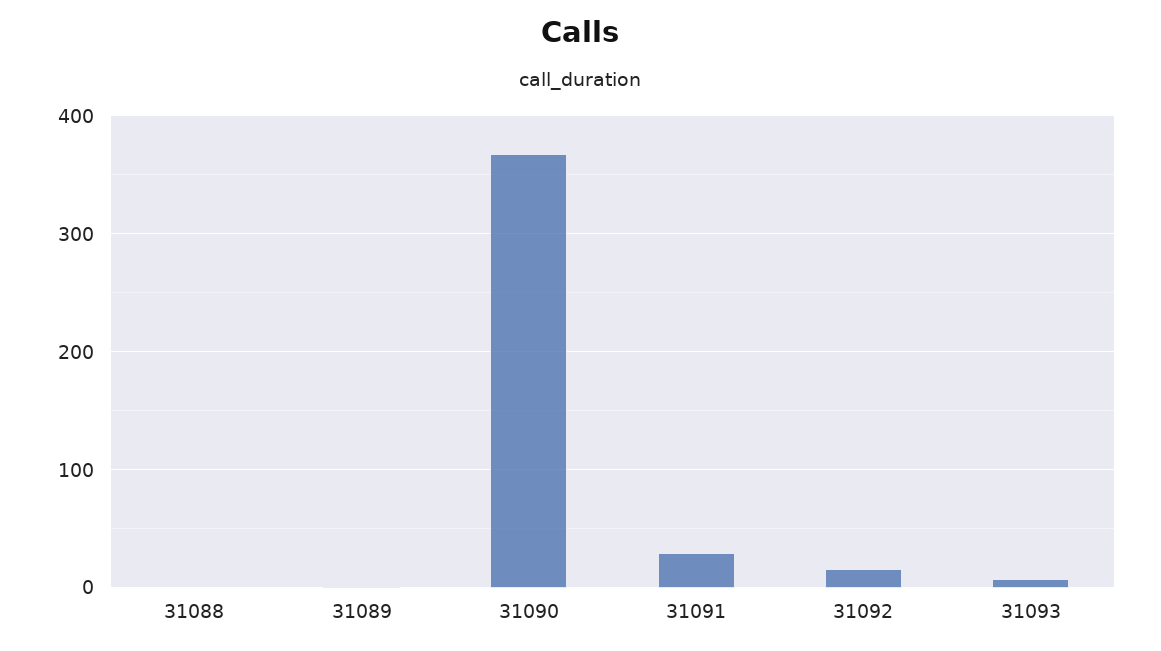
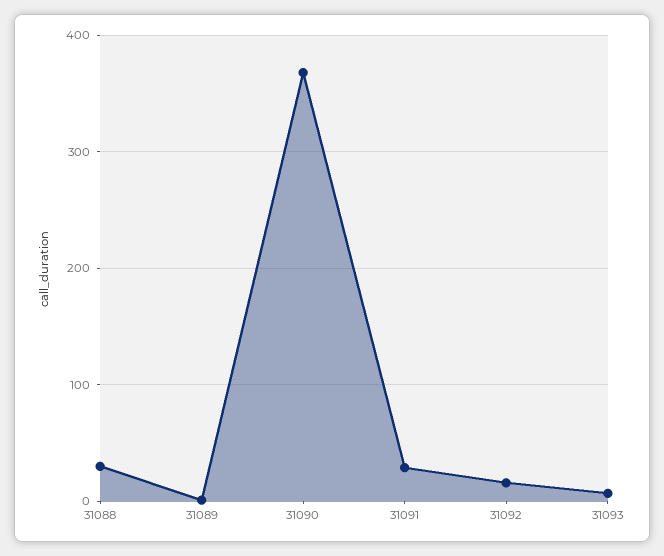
31088: 0 -> 30

